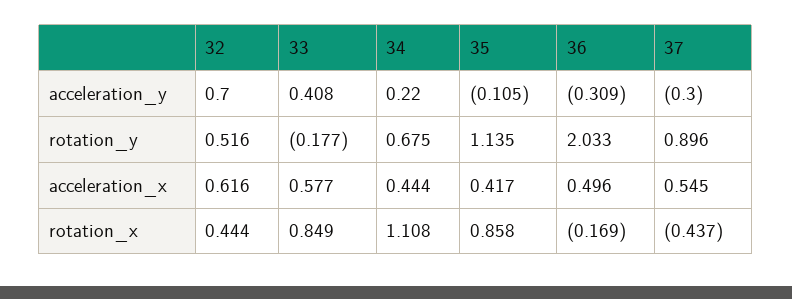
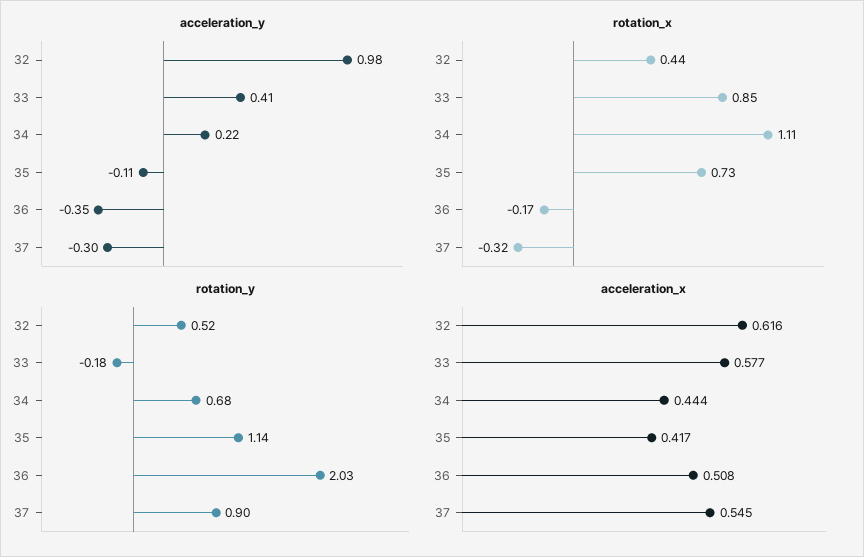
acceleration_y, 32: 0.7 -> 0.98
acceleration_y, 36: -0.309 -> -0.35
acceleration_x, 36: 0.496 -> 0.508
rotation_x, 35: 0.858 -> 0.73
rotation_x, 37: -0.437 -> -0.32

